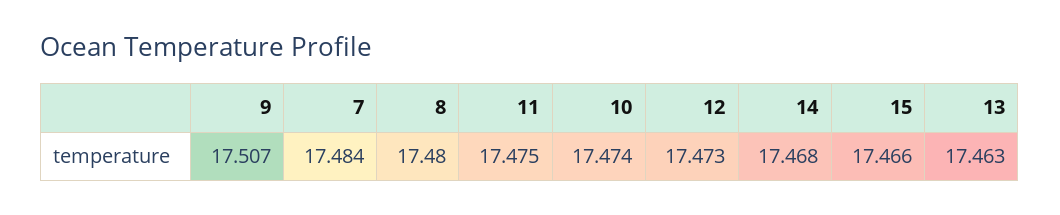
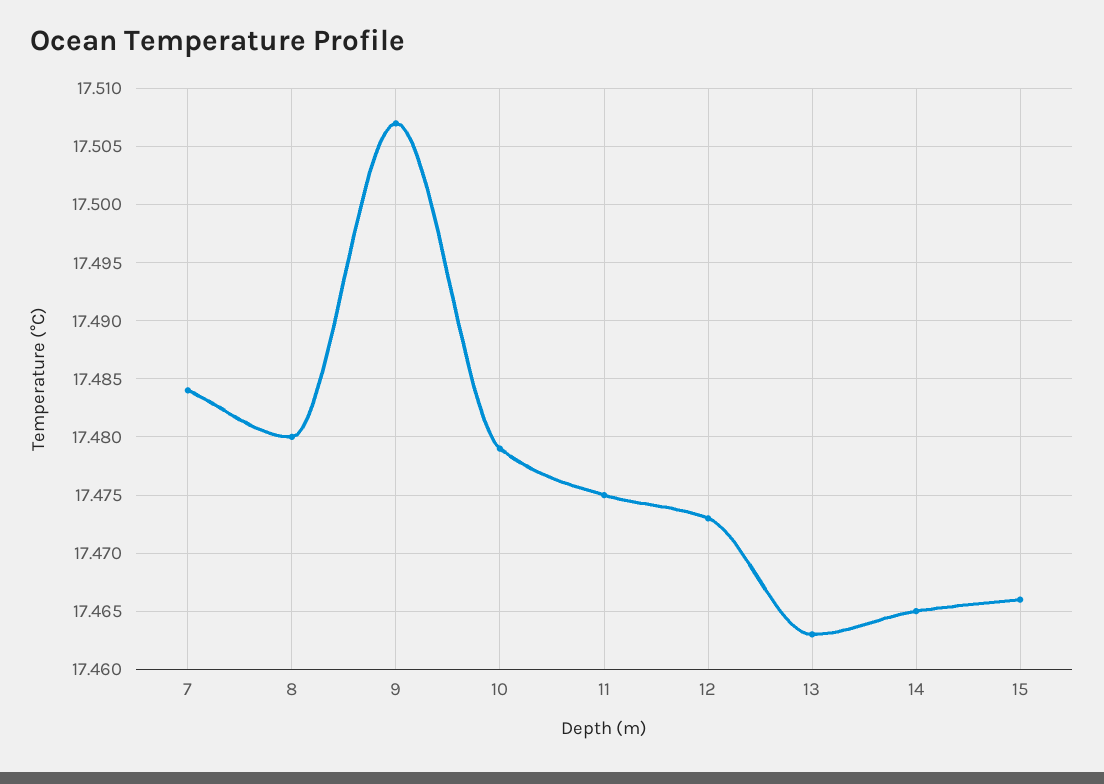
10: 17.474 -> 17.479
14: 17.468 -> 17.465

